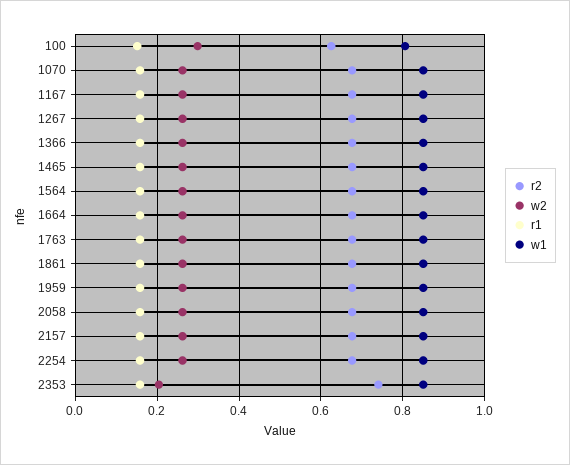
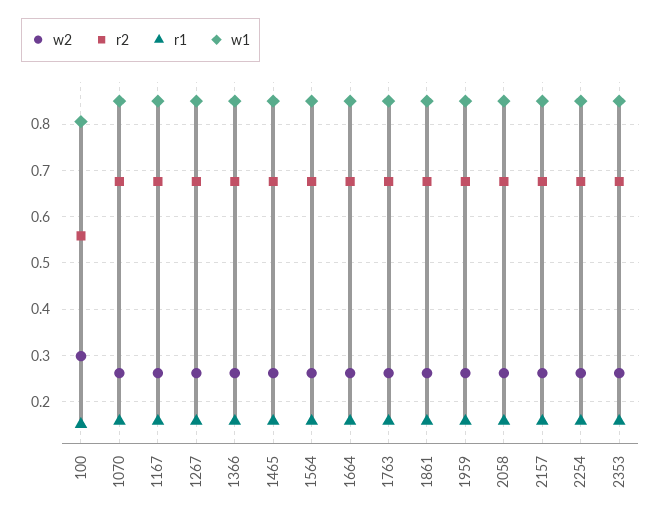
r2, 100: 0.62 -> 0.56
r2, 2353: 0.74 -> 0.68
w2, 2353: 0.2 -> 0.26

